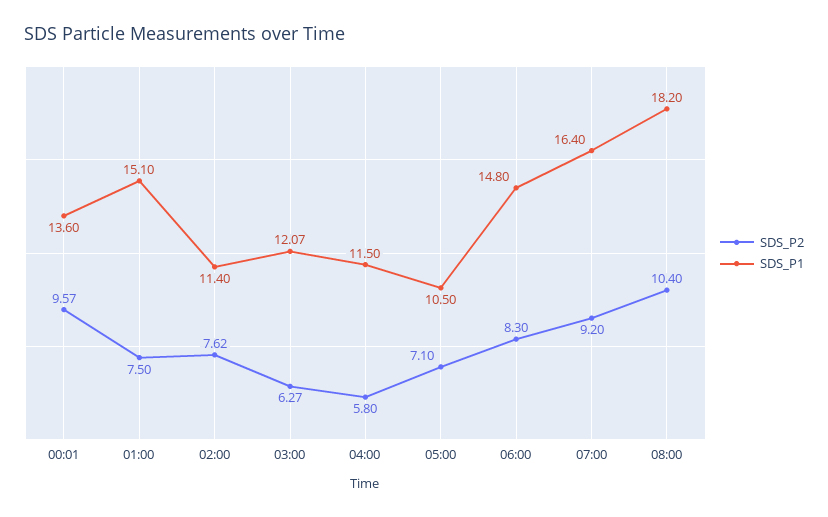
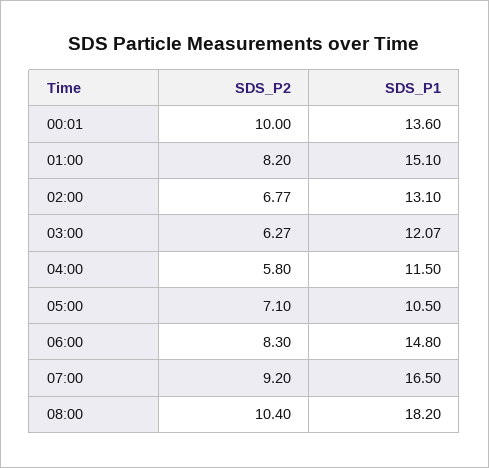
SDS_P2, 00:01: 9.57 -> 10
SDS_P2, 01:00: 7.5 -> 8.2
SDS_P2, 02:00: 7.62 -> 6.77
SDS_P1, 02:00: 11.4 -> 13.1
SDS_P1, 07:00: 16.4 -> 16.5

